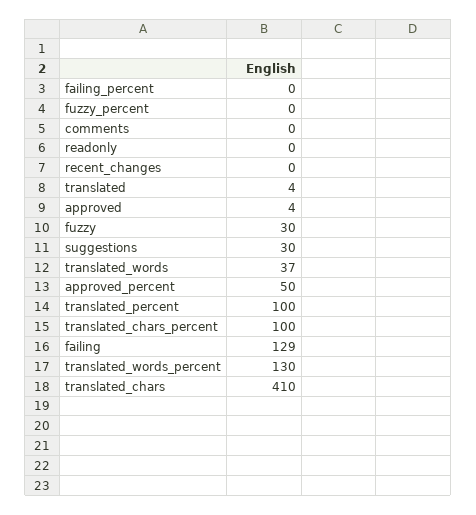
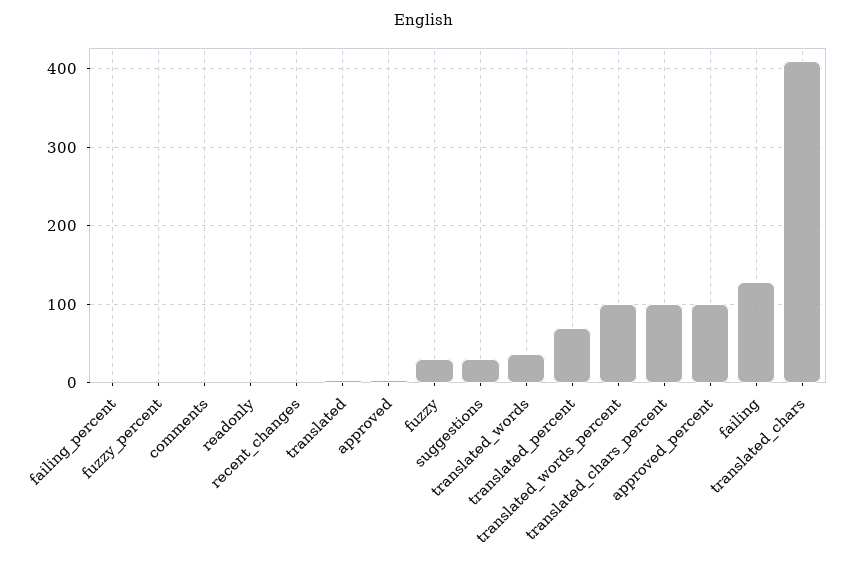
approved_percent: 50 -> 100
translated_percent: 100 -> 70
translated_words_percent: 130 -> 100

